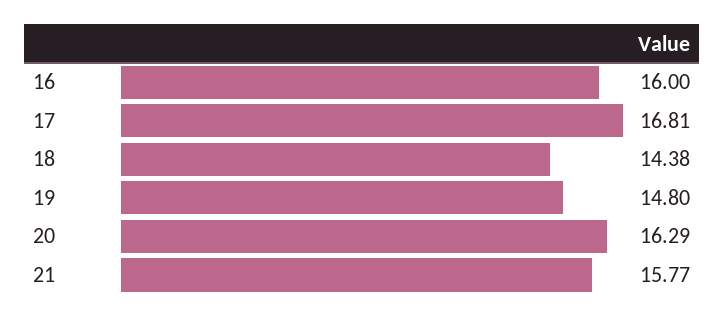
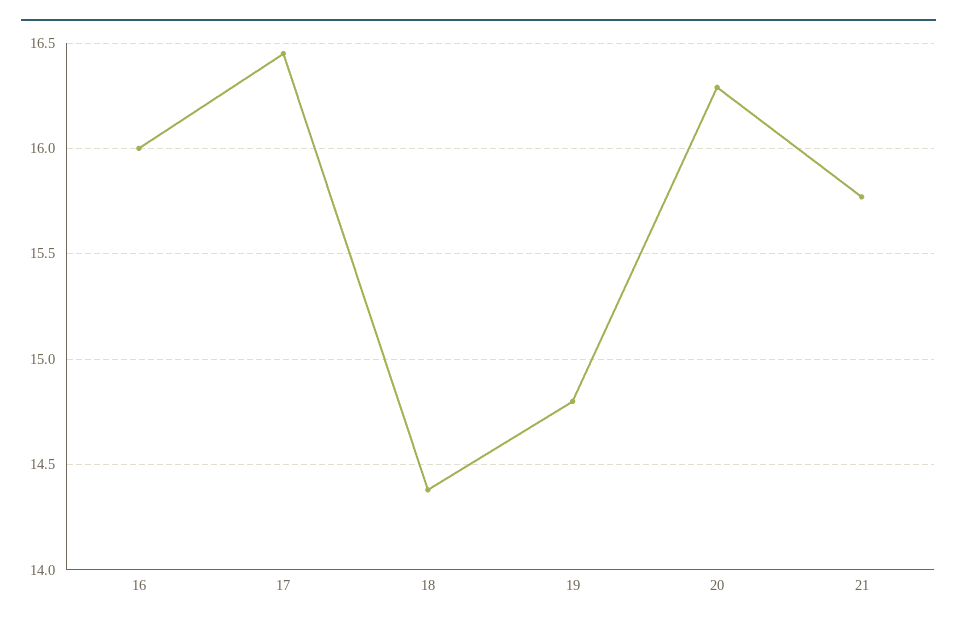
17: 16.81 -> 16.45

